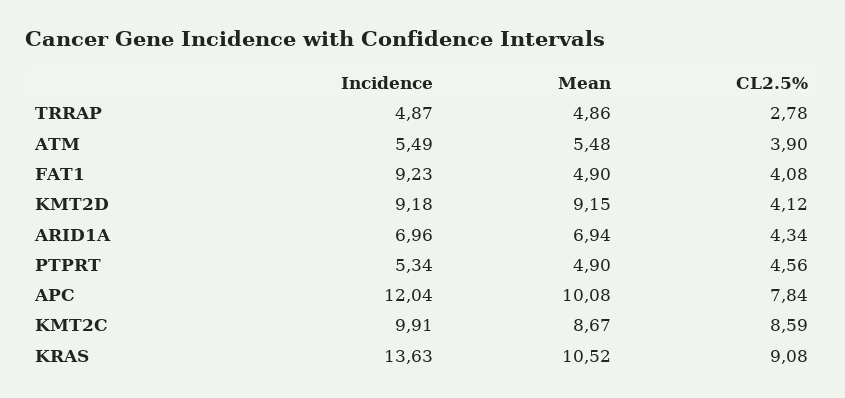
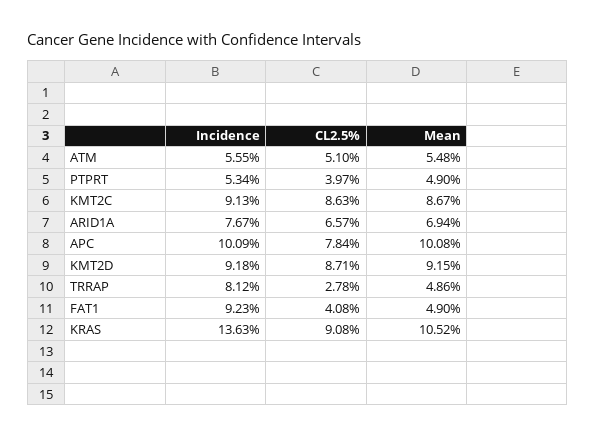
Incidence, TRRAP: 4.87 -> 8.12
Incidence, ATM: 5.49 -> 5.55
CL2.5%, ATM: 3.9 -> 5.1
CL2.5%, KMT2D: 4.12 -> 8.71
Incidence, ARID1A: 6.96 -> 7.67
CL2.5%, ARID1A: 4.34 -> 6.57
CL2.5%, PTPRT: 4.56 -> 3.97
Incidence, APC: 12.04 -> 10.09
Incidence, KMT2C: 9.91 -> 9.13
CL2.5%, KMT2C: 8.59 -> 8.63

